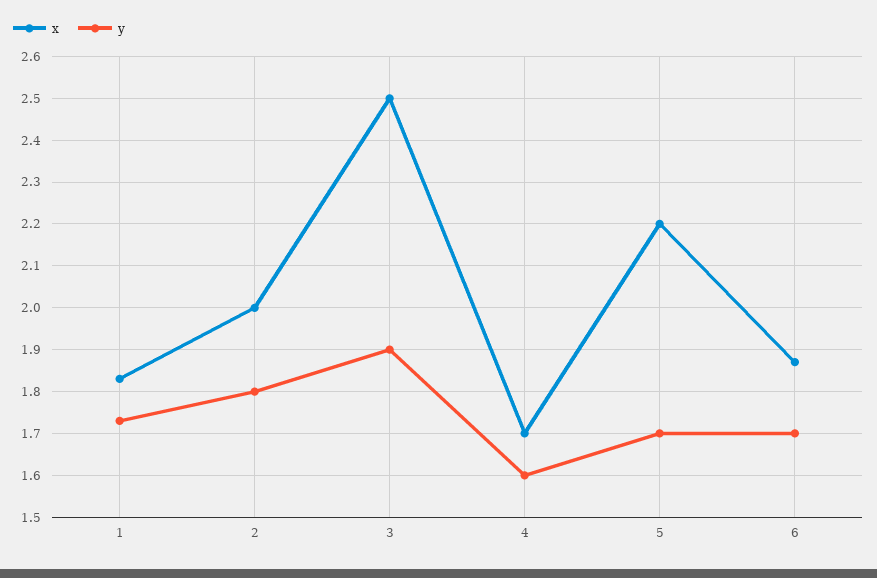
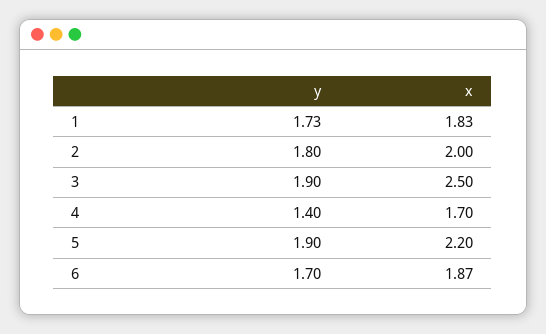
y, 4: 1.6 -> 1.4
y, 5: 1.7 -> 1.9

